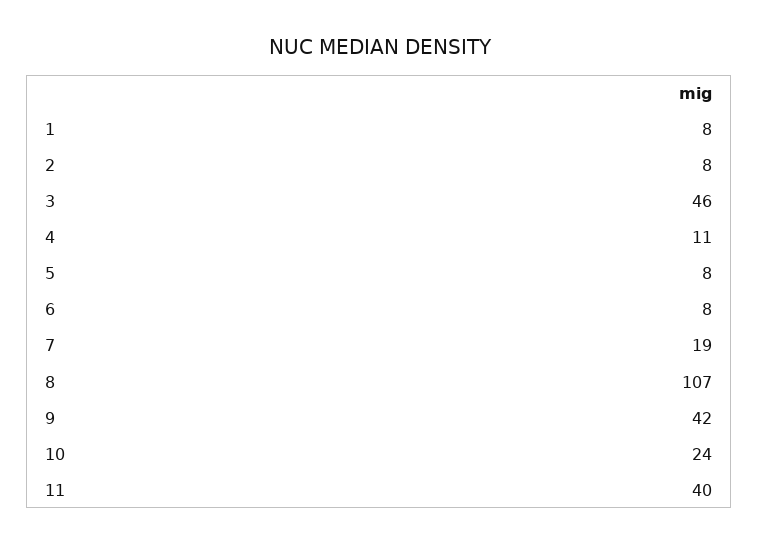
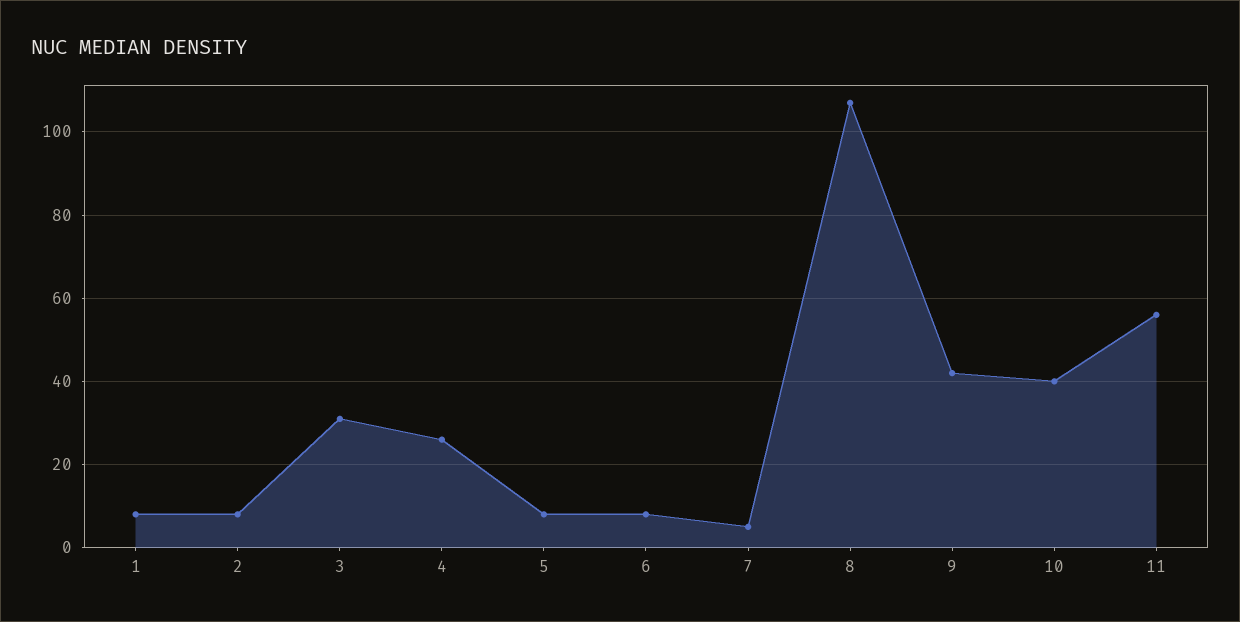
3: 46 -> 30
4: 11 -> 25
7: 19 -> 5
10: 24 -> 40
11: 40 -> 55

